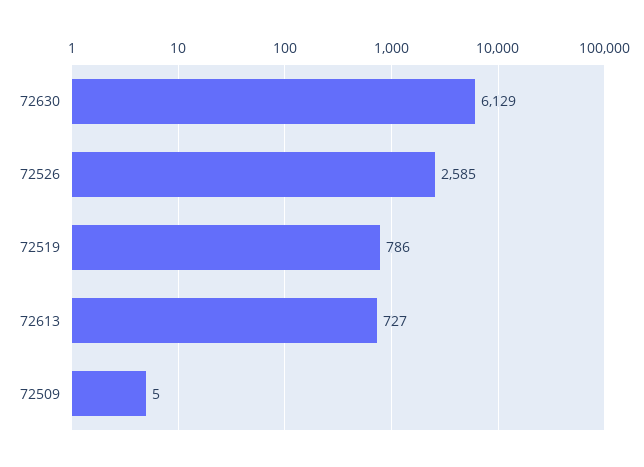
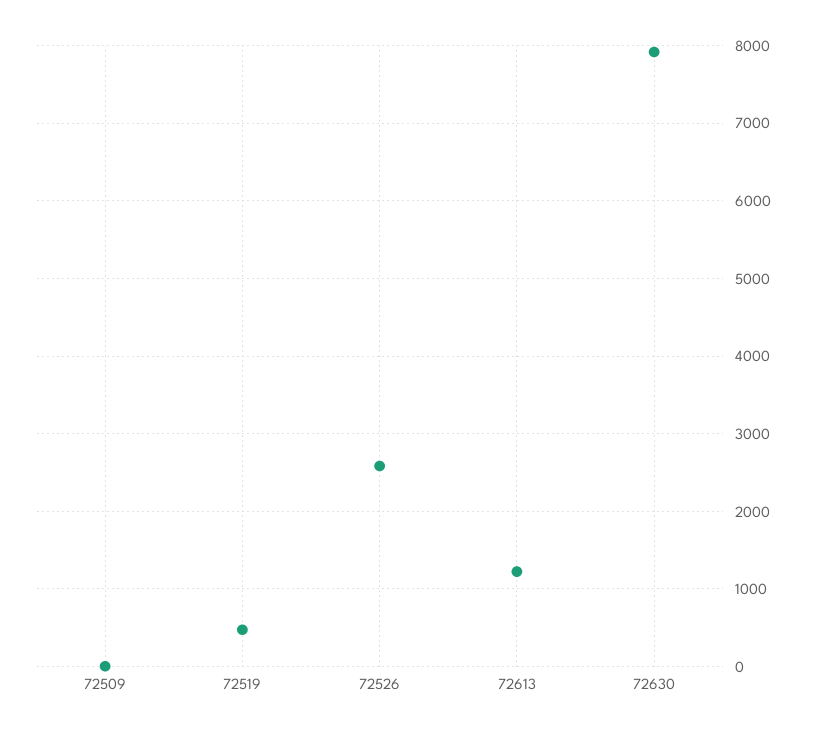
72630: 6129 -> 7900
72519: 786 -> 500
72613: 727 -> 1200

